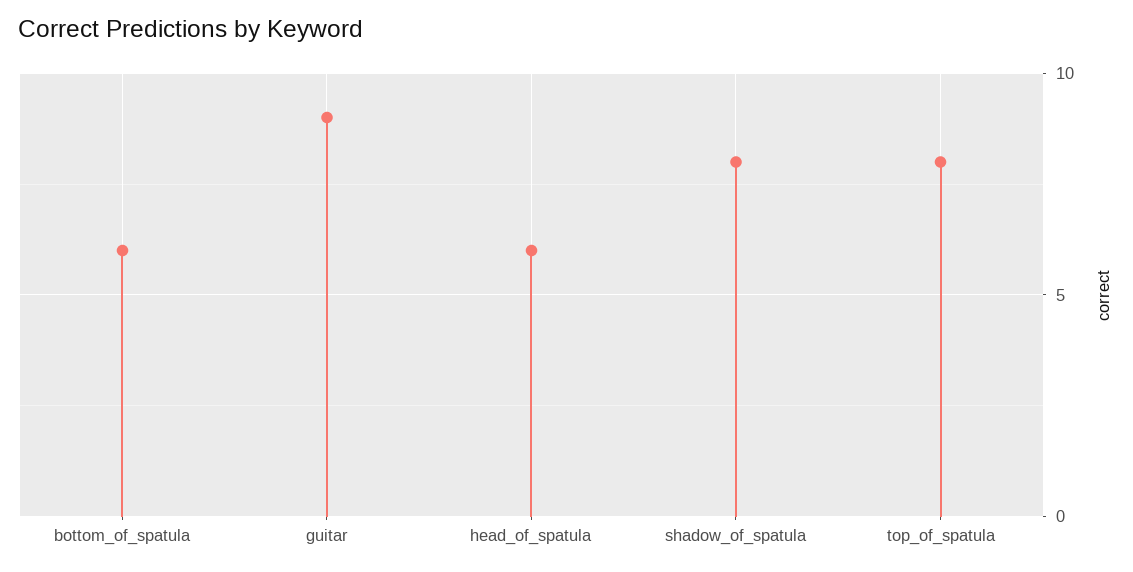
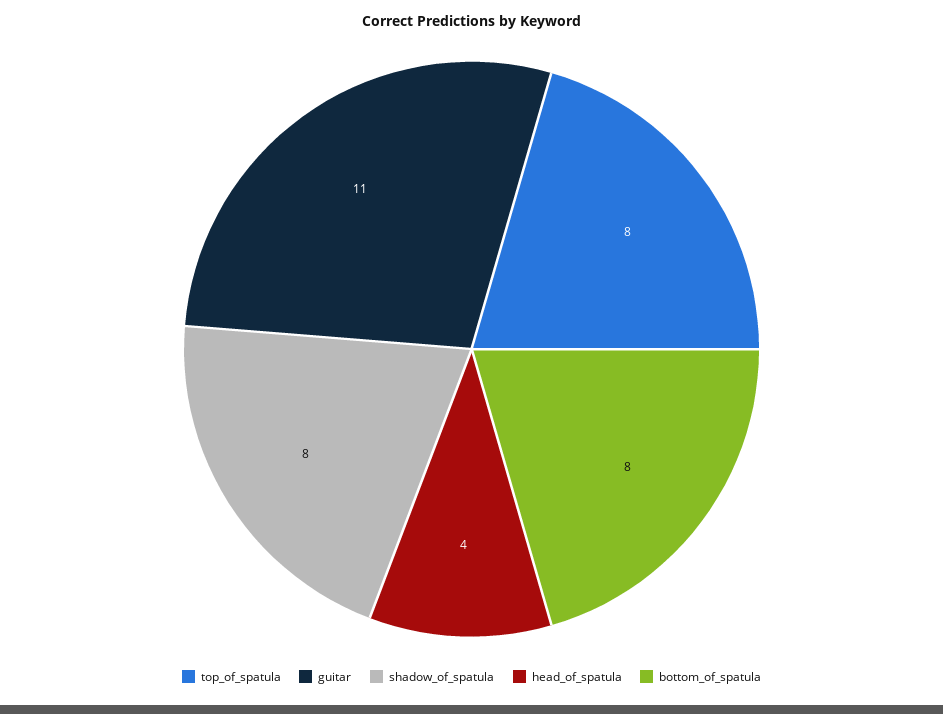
bottom_of_spatula: 6 -> 8
guitar: 9 -> 11
head_of_spatula: 6 -> 4

